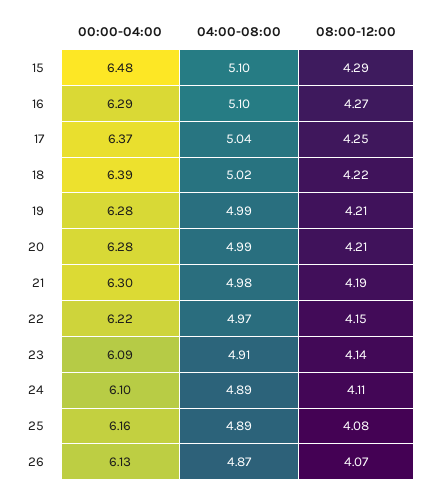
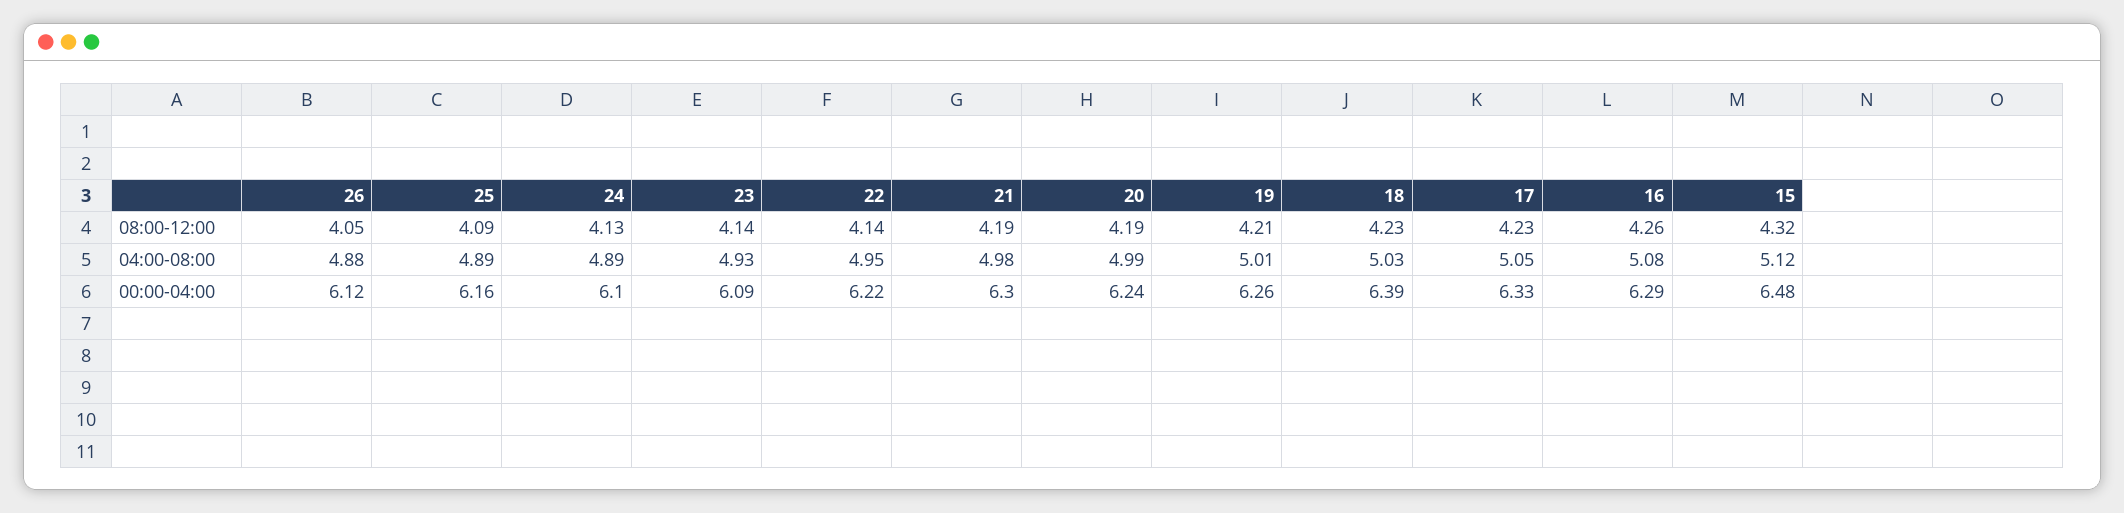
04:00-08:00, 15: 5.1 -> 5.12
08:00-12:00, 15: 4.29 -> 4.32
04:00-08:00, 16: 5.1 -> 5.08
08:00-12:00, 16: 4.27 -> 4.26
00:00-04:00, 17: 6.37 -> 6.33
04:00-08:00, 17: 5.04 -> 5.05
08:00-12:00, 17: 4.25 -> 4.23
04:00-08:00, 18: 5.02 -> 5.03
08:00-12:00, 18: 4.22 -> 4.23
00:00-04:00, 19: 6.28 -> 6.26
04:00-08:00, 19: 4.99 -> 5.01
00:00-04:00, 20: 6.28 -> 6.24
08:00-12:00, 20: 4.21 -> 4.19
04:00-08:00, 22: 4.97 -> 4.95
08:00-12:00, 22: 4.15 -> 4.14
04:00-08:00, 23: 4.91 -> 4.93
08:00-12:00, 24: 4.11 -> 4.13
08:00-12:00, 25: 4.08 -> 4.09
00:00-04:00, 26: 6.13 -> 6.12
04:00-08:00, 26: 4.87 -> 4.88
08:00-12:00, 26: 4.07 -> 4.05

